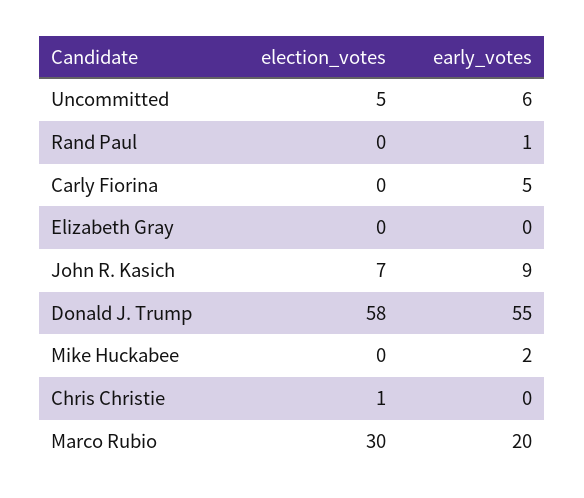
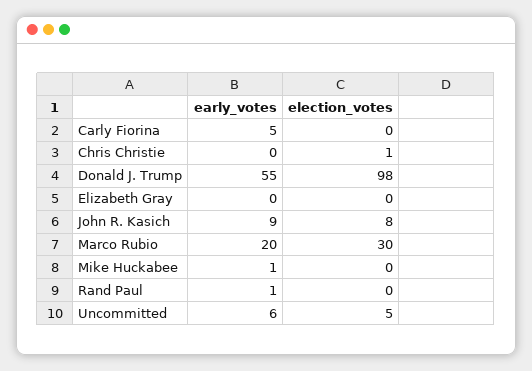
election_votes, John R. Kasich: 7 -> 8
election_votes, Donald J. Trump: 58 -> 98
early_votes, Mike Huckabee: 2 -> 1

